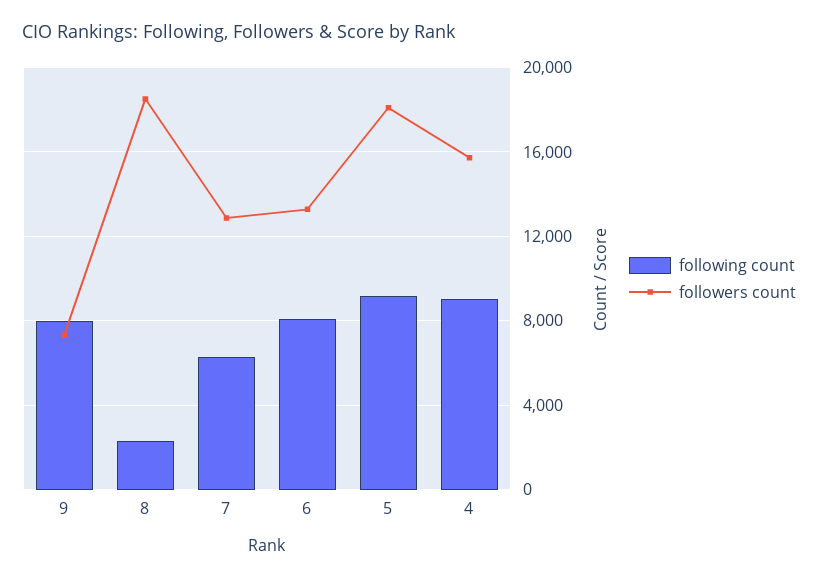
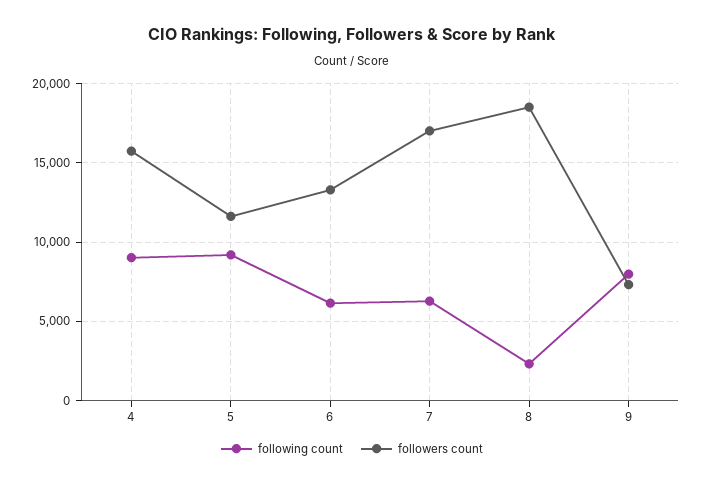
followers count, 7: 13000 -> 17000
following count, 6: 8000 -> 6000
followers count, 5: 18000 -> 11500

